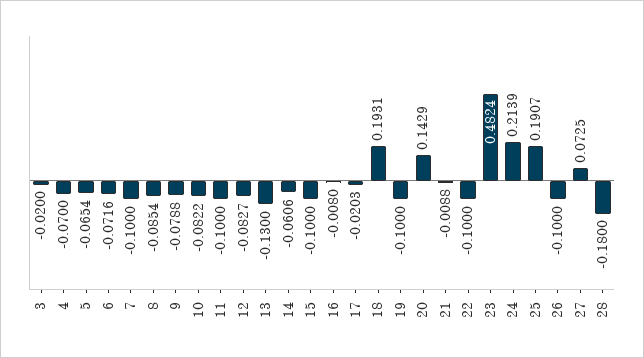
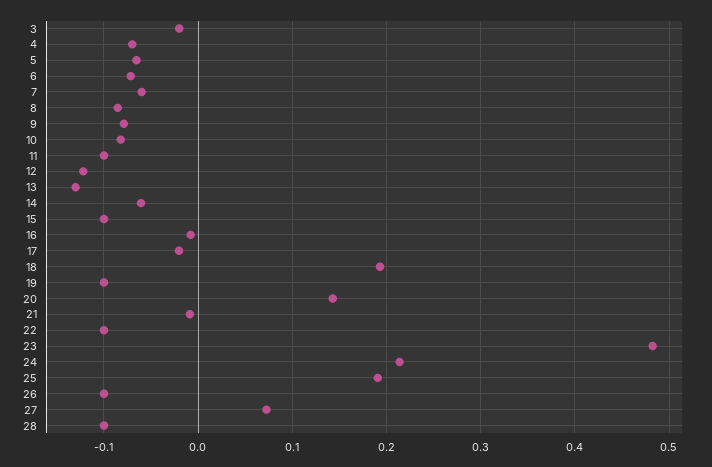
7: -0.1 -> -0.06
12: -0.0827 -> -0.12
28: -0.18 -> -0.1

